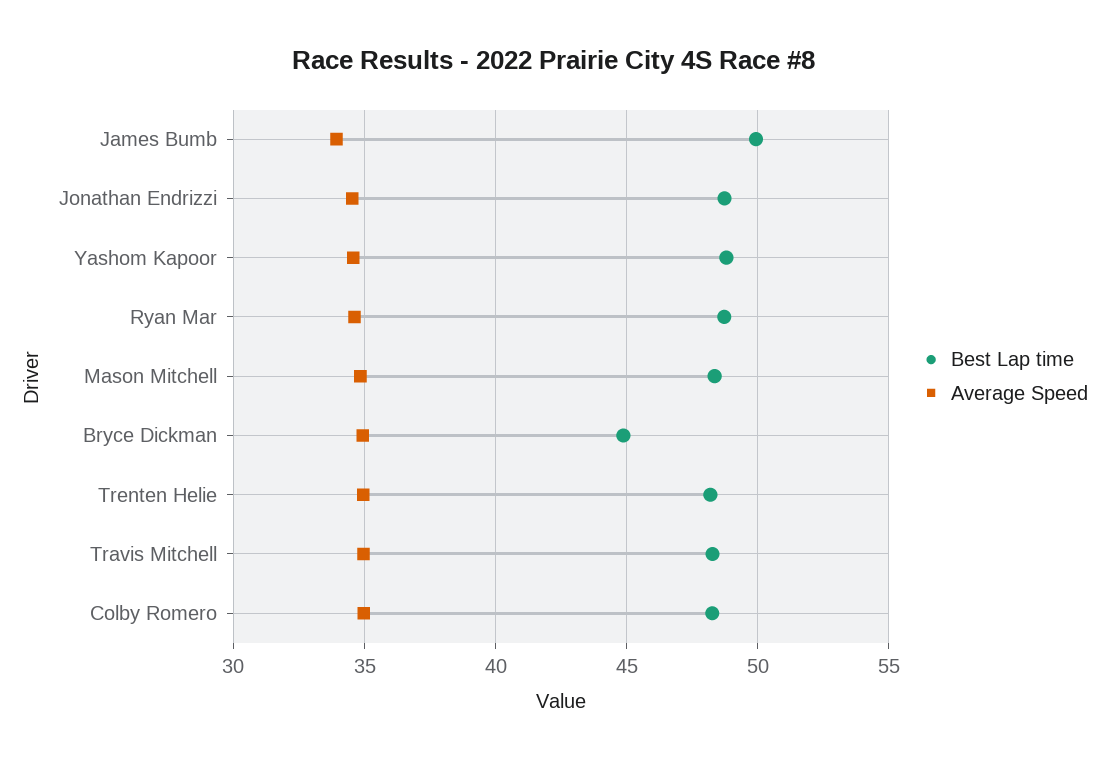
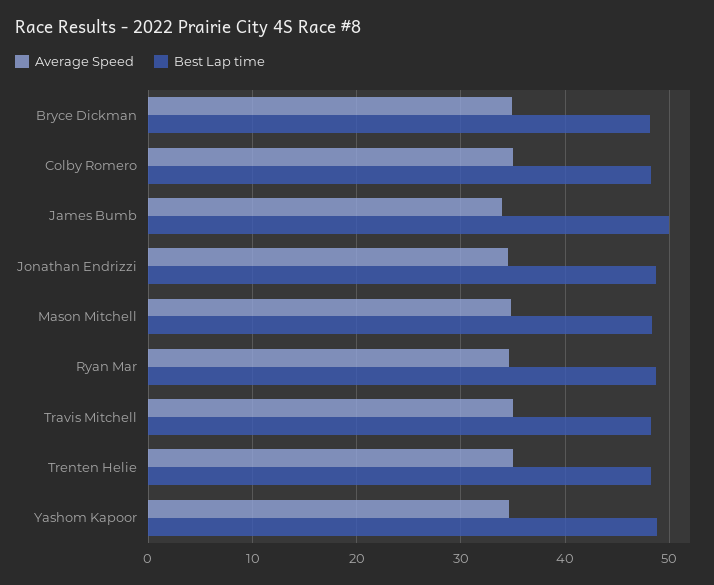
Best Lap time, Bryce Dickman: 45 -> 48

